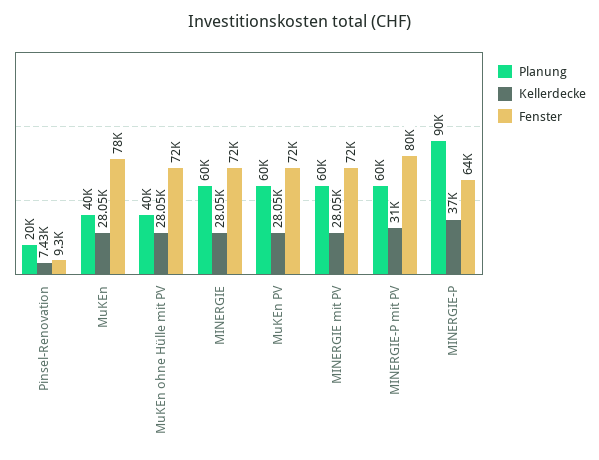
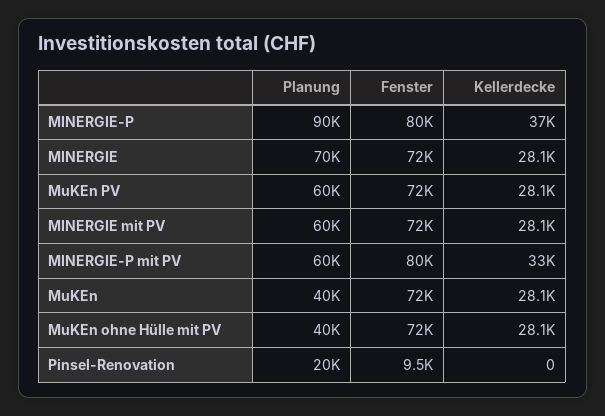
Kellerdecke, Pinsel-Renovation: 7430 -> 0
Fenster, Pinsel-Renovation: 9300 -> 9500
Fenster, MuKEn: 78000 -> 72000
Planung, MINERGIE: 60000 -> 70000
Kellerdecke, MINERGIE-P mit PV: 31000 -> 33000
Fenster, MINERGIE-P: 64000 -> 80000

